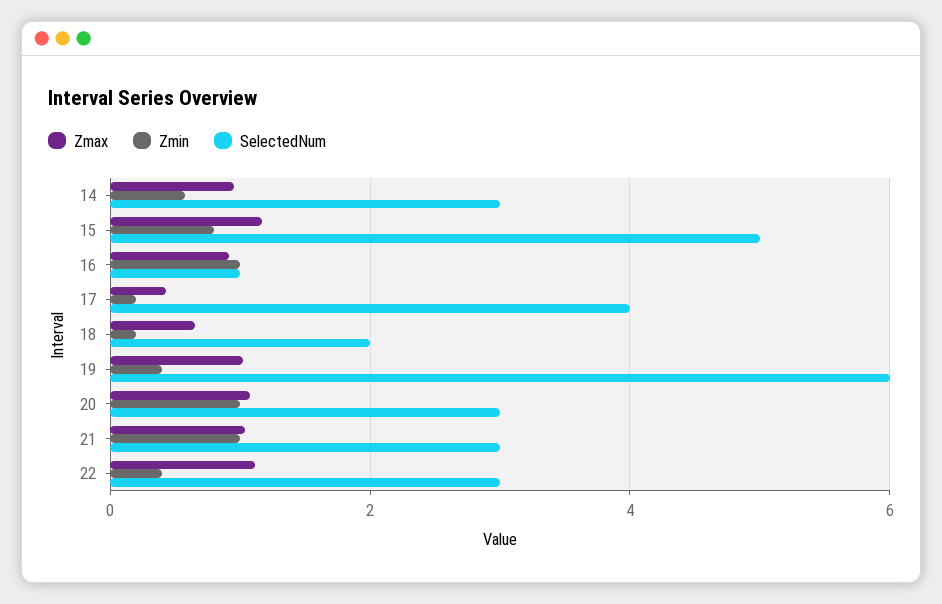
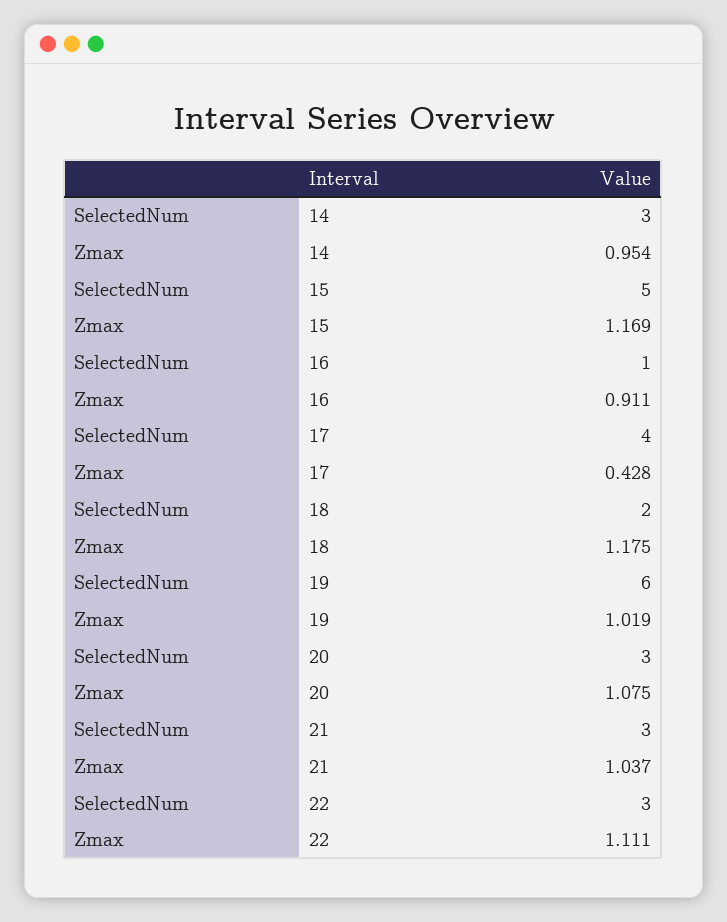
Zmin, 14: 0.6 -> none
Zmin, 15: 0.8 -> none
Zmin, 16: 1 -> none
Zmin, 17: 0.2 -> none
Zmax, 18: 0.6 -> 1.175
Zmin, 18: 0.2 -> none
Zmin, 19: 0.4 -> none
Zmin, 20: 1 -> none
Zmin, 21: 1 -> none
Zmin, 22: 0.4 -> none

